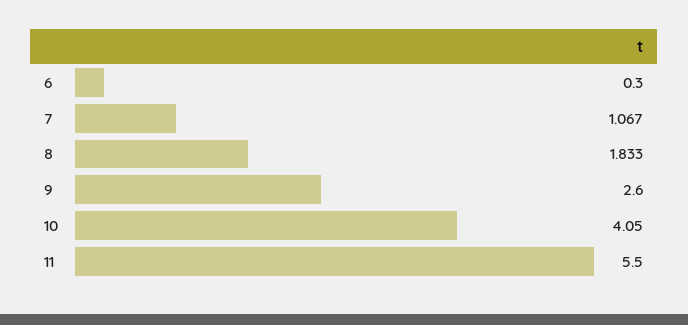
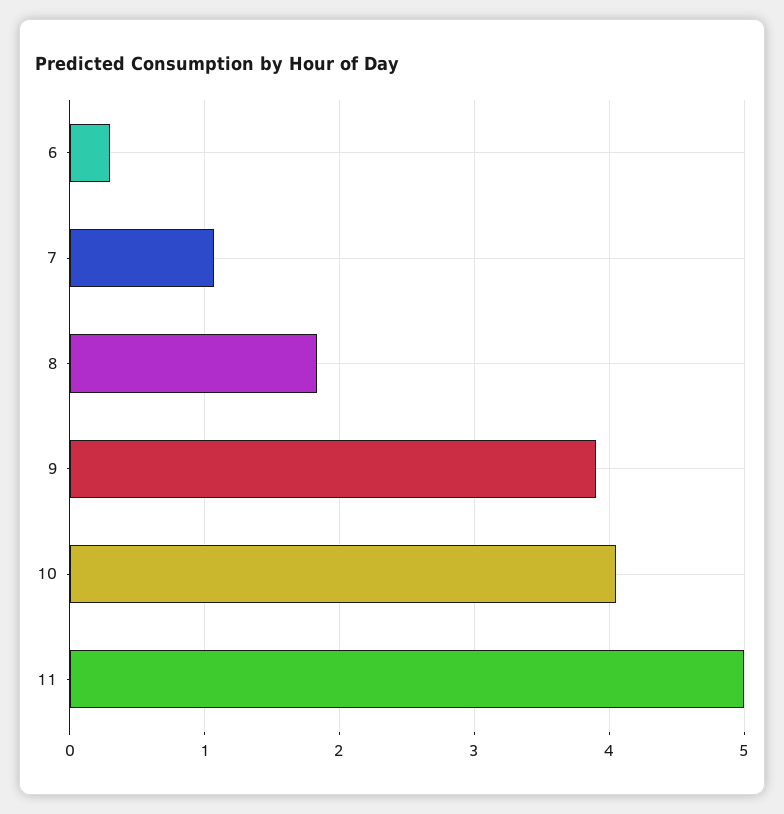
9: 2.6 -> 3.9
11: 5.5 -> 5

